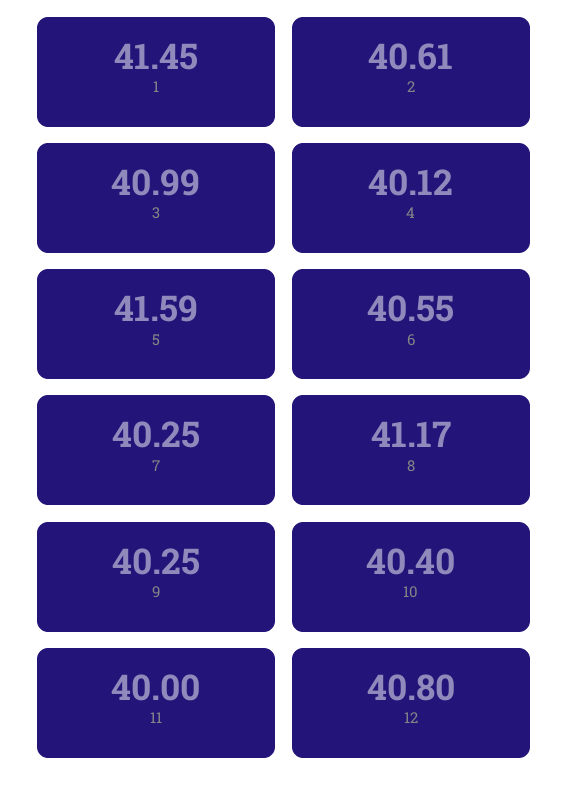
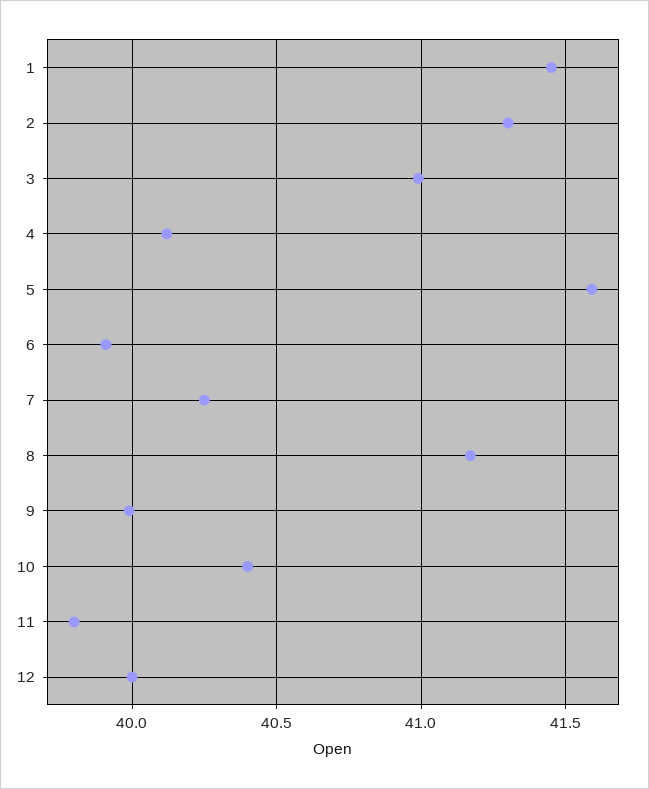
2: 40.61 -> 41.3
6: 40.55 -> 39.9
9: 40.25 -> 40
11: 40 -> 39.8
12: 40.8 -> 40

